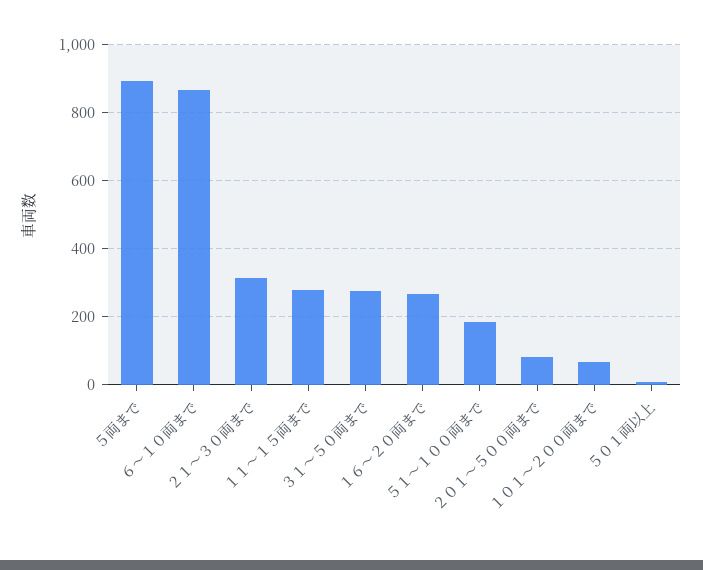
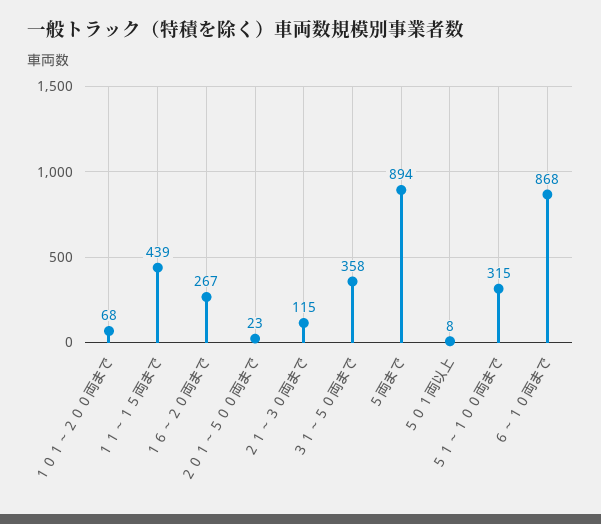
２１～３０両まで: 320 -> 115
１１～１５両まで: 280 -> 439
３１～５０両まで: 280 -> 358
５１～１００両まで: 180 -> 315
２０１～５００両まで: 80 -> 23

